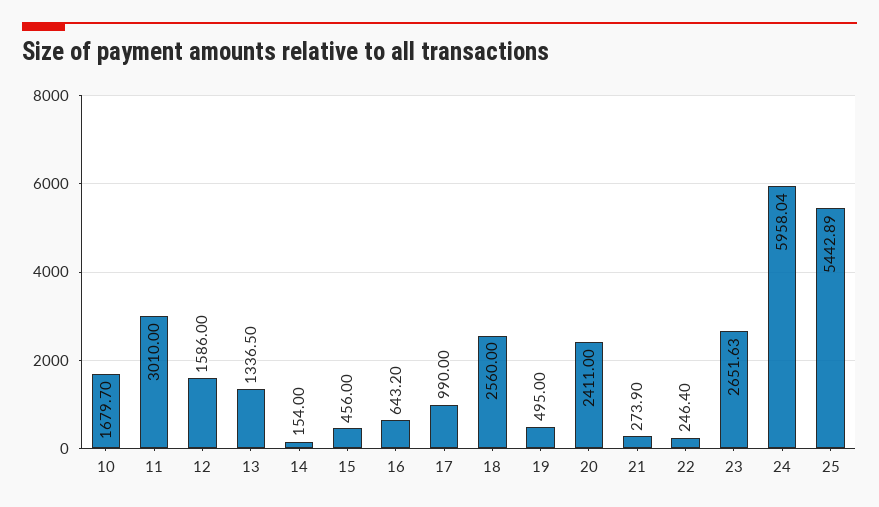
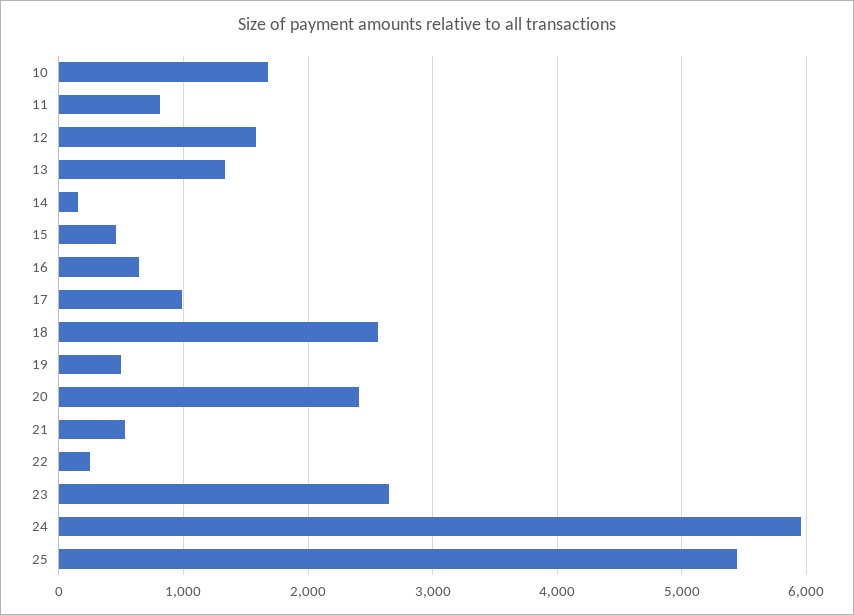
11: 3010 -> 800
21: 273.9 -> 500

